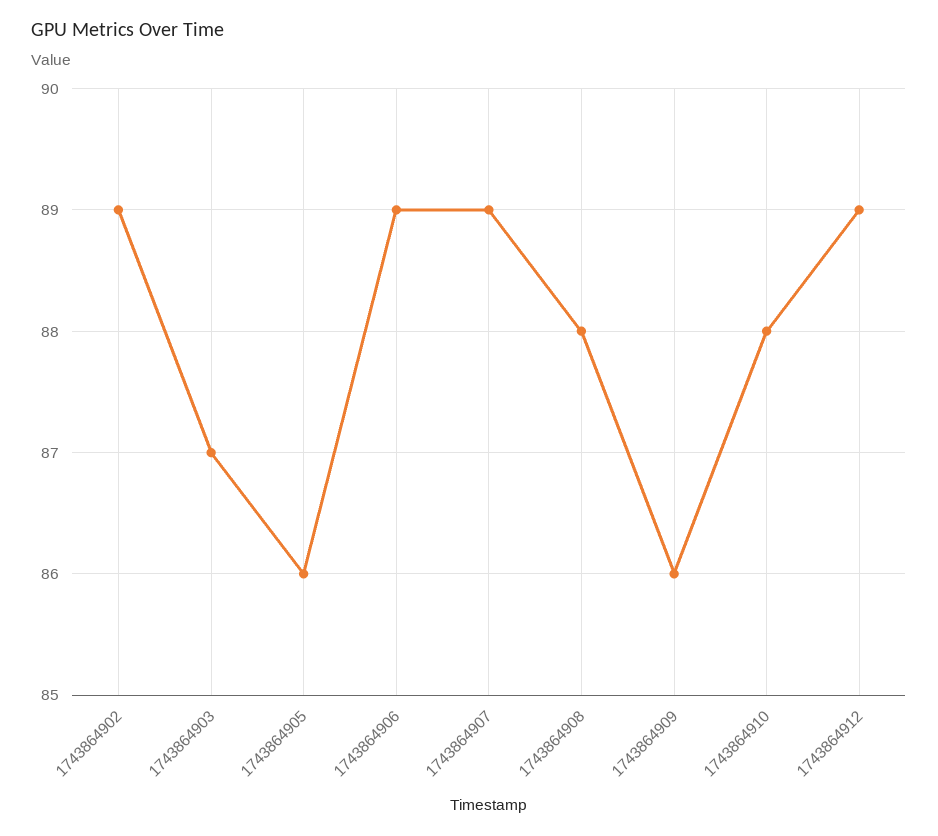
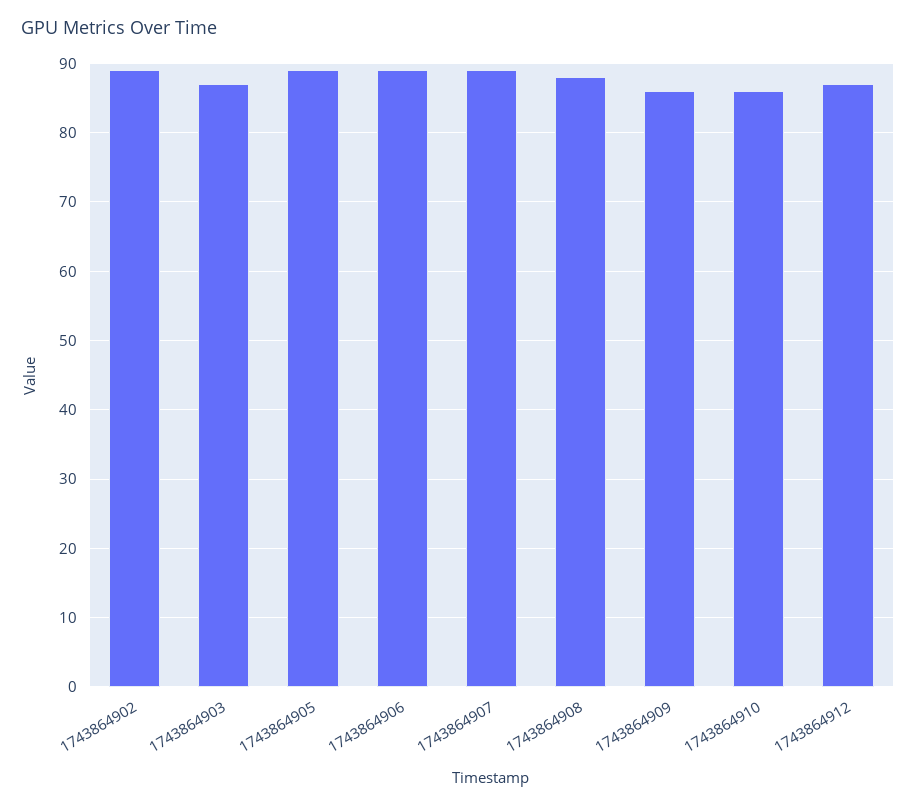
1743864905: 86 -> 89
1743864910: 88 -> 86
1743864912: 89 -> 87

